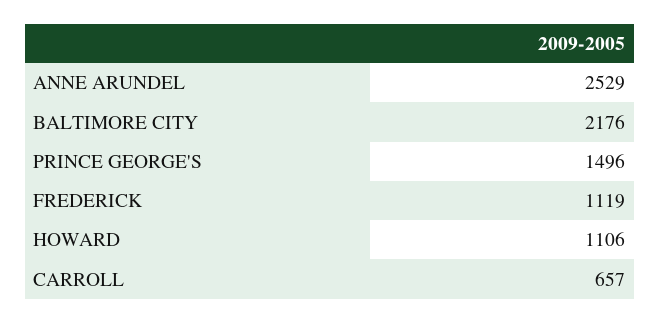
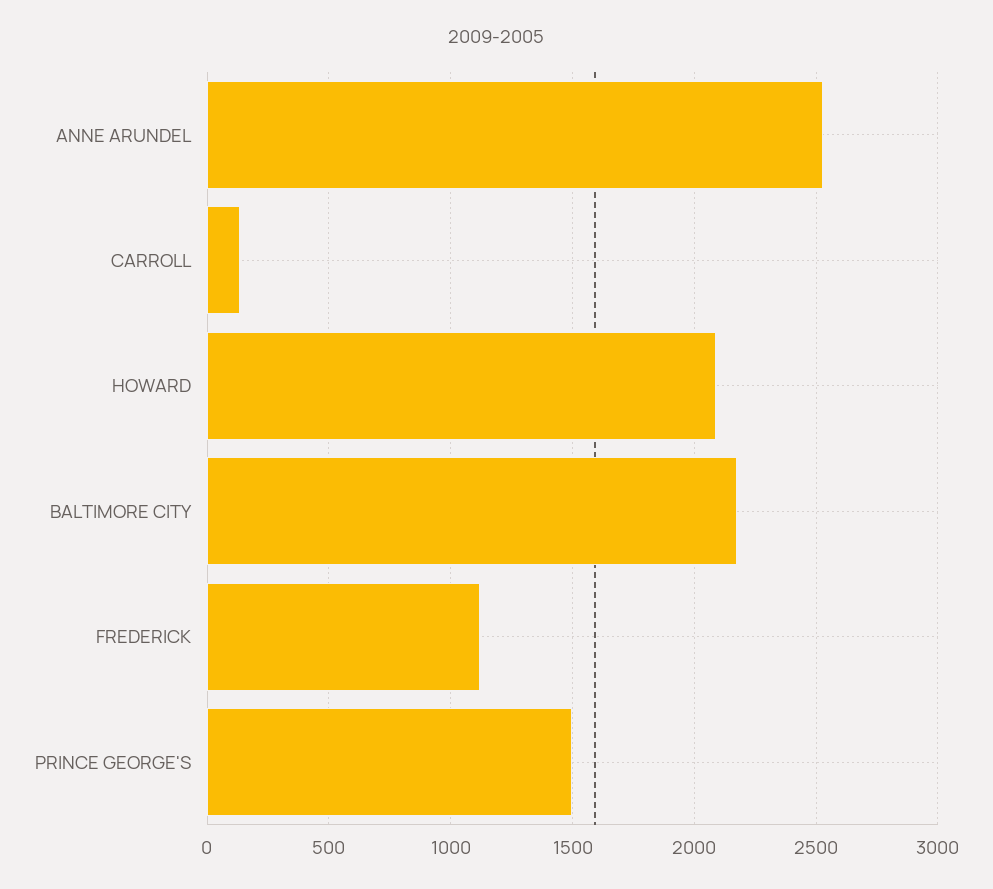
HOWARD: 1106 -> 2100
CARROLL: 657 -> 150

